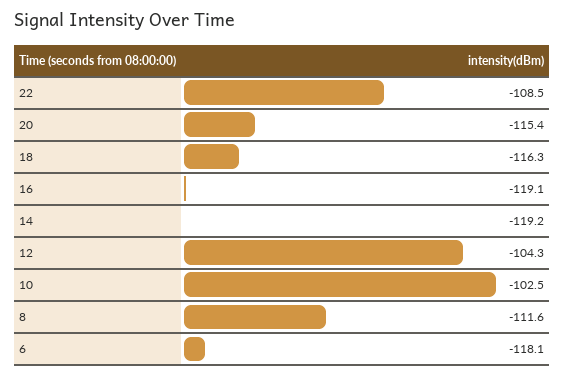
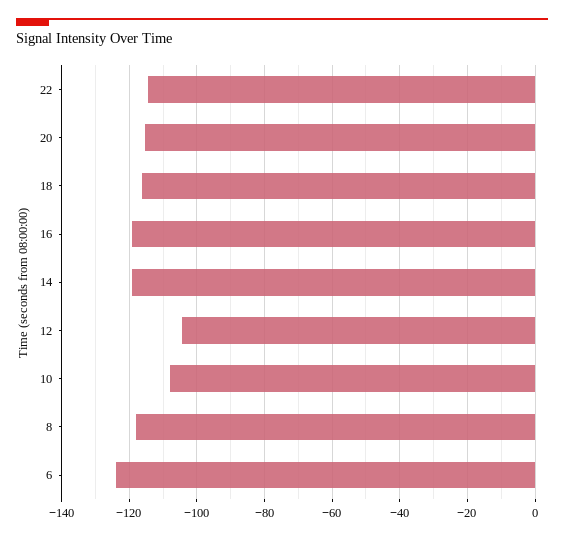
22: -108.5 -> -114
10: -102.5 -> -108
8: -111.6 -> -118
6: -118.1 -> -124

